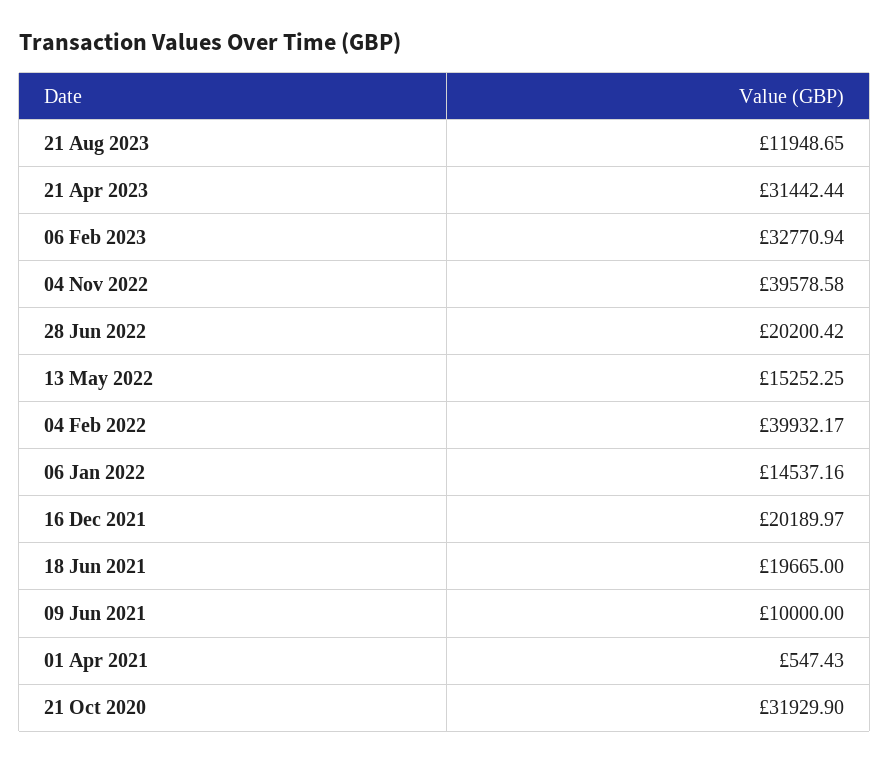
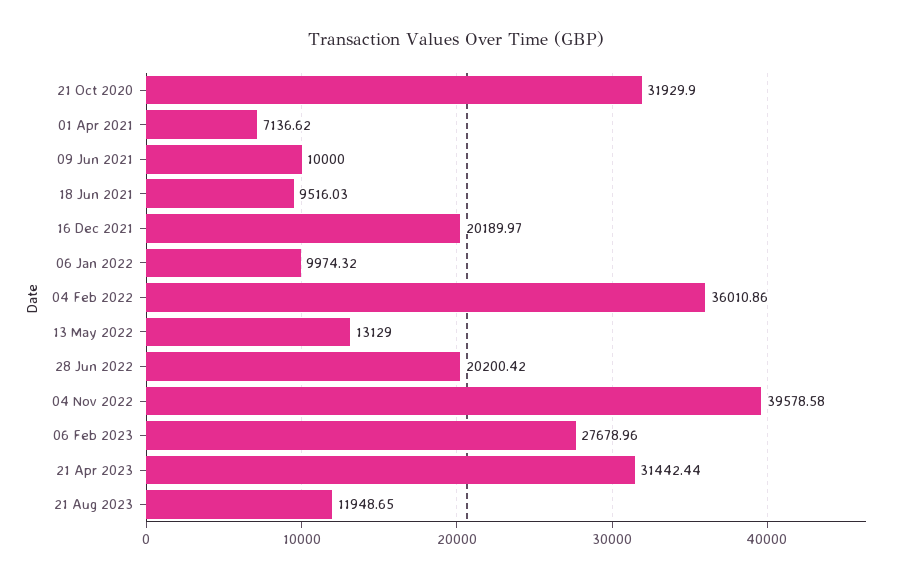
06 Feb 2023: 32770.94 -> 27678.96
13 May 2022: 15252.25 -> 13129
04 Feb 2022: 39932.17 -> 36010.86
06 Jan 2022: 14537.16 -> 9974.32
18 Jun 2021: 19665 -> 9516.03
01 Apr 2021: 547.43 -> 7136.62

